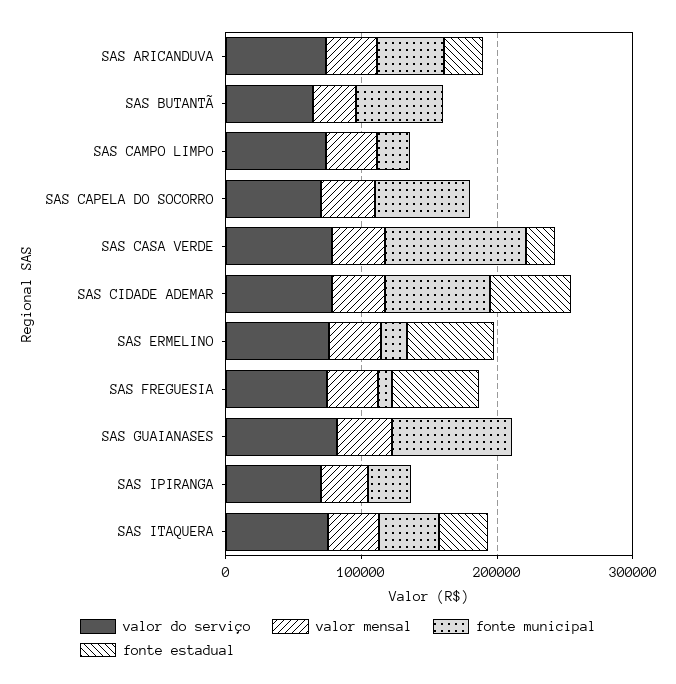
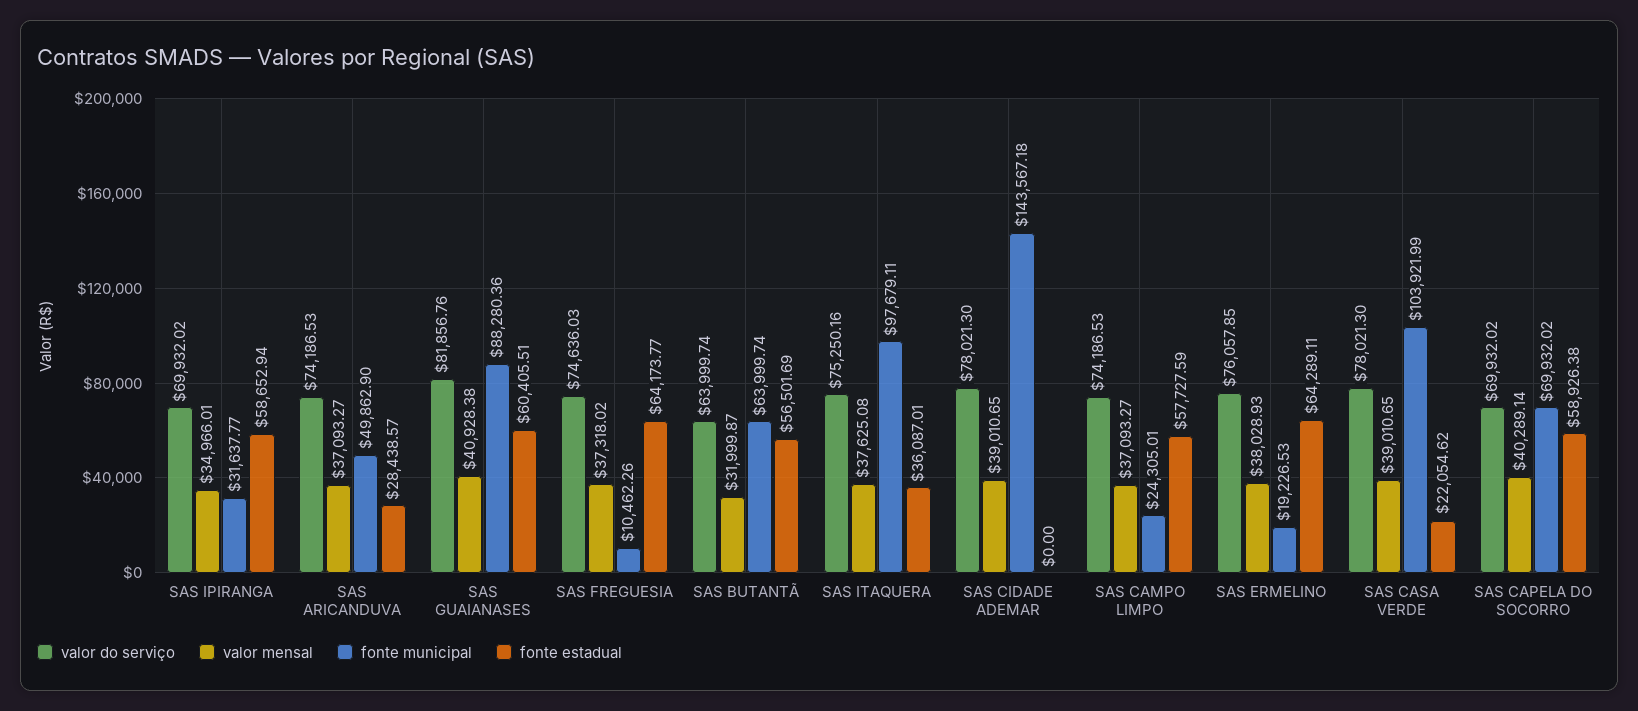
fonte estadual, SAS BUTANTÃ: 0 -> 56501.69
fonte estadual, SAS CAMPO LIMPO: 0 -> 57727.59
fonte estadual, SAS CAPELA DO SOCORRO: 0 -> 58926.38
fonte municipal, SAS CIDADE ADEMAR: 80000 -> 143567.18
fonte estadual, SAS CIDADE ADEMAR: 60000 -> 0
fonte estadual, SAS GUAIANASES: 0 -> 60405.51
fonte estadual, SAS IPIRANGA: 0 -> 58652.94
fonte municipal, SAS ITAQUERA: 40000 -> 97679.11

